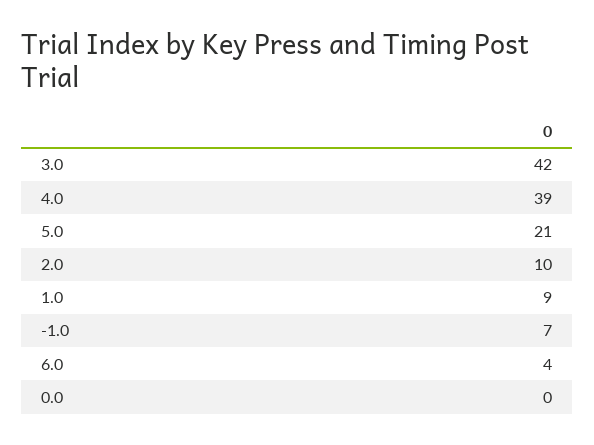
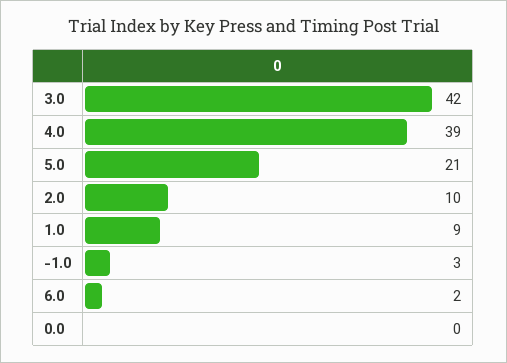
-1.0: 7 -> 3
6.0: 4 -> 2

